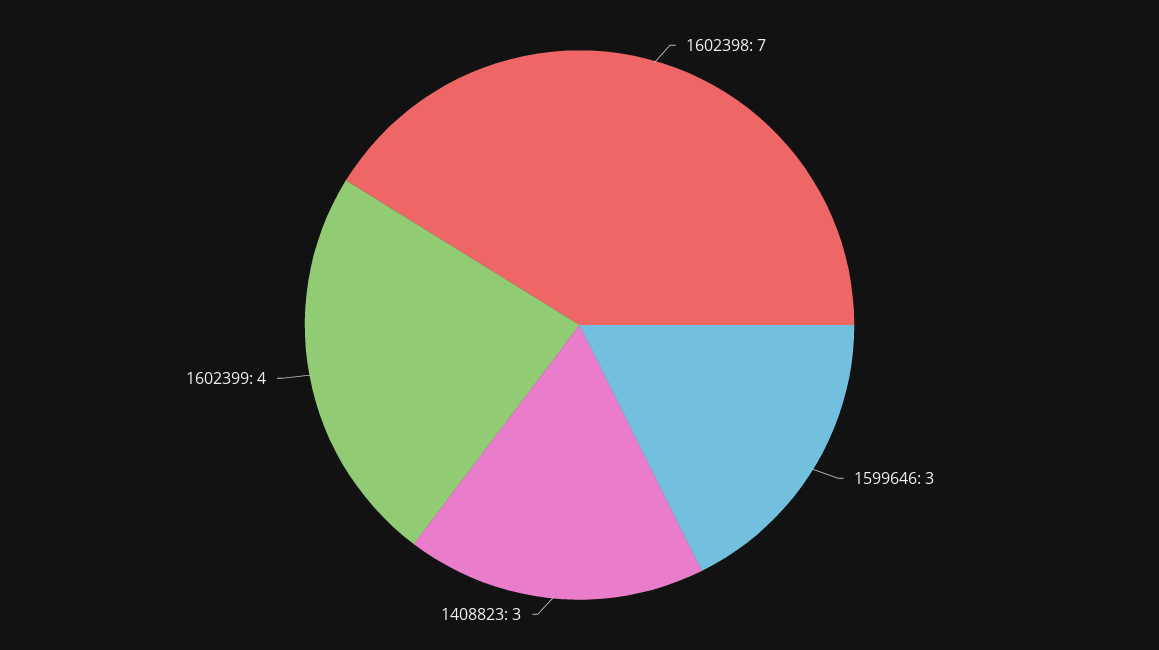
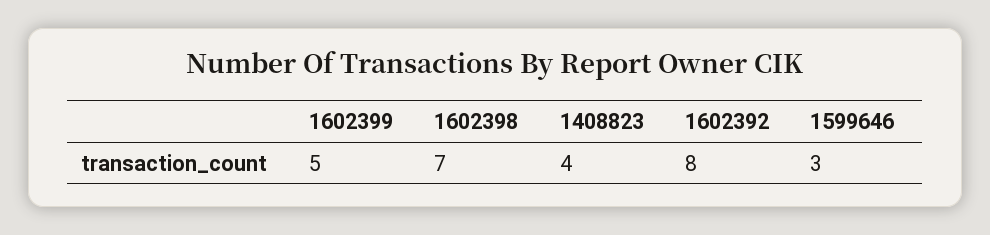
1408823: 3 -> 4
1602399: 4 -> 5
1602392: none -> 8

